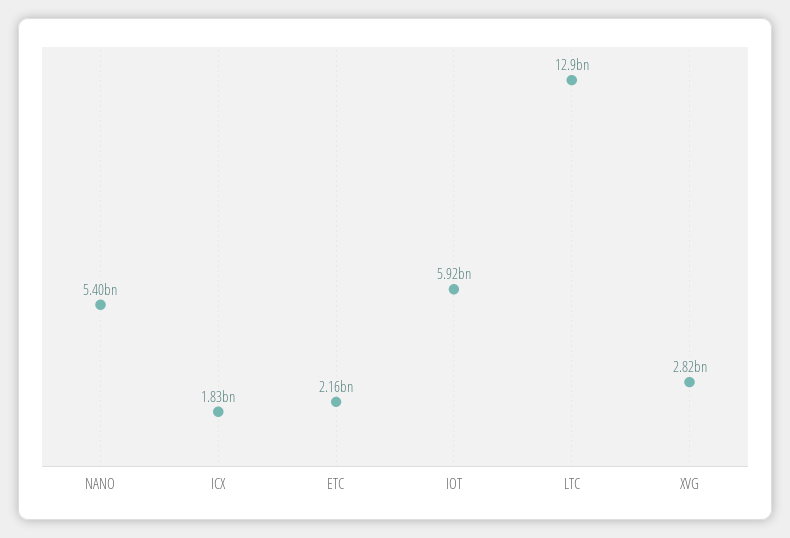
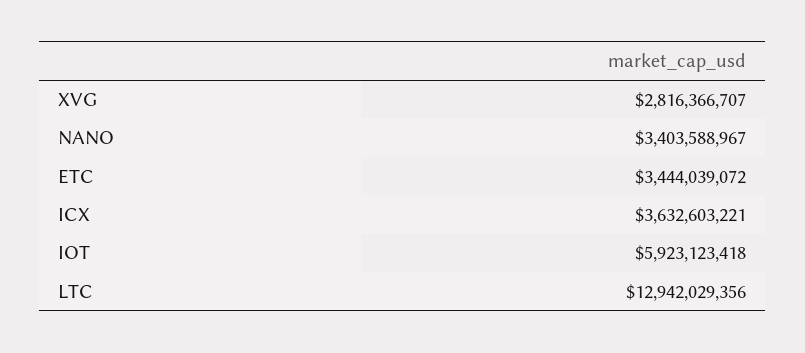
NANO: 5400000000 -> 3403588967
ICX: 1830000000 -> 3632603221
ETC: 2160000000 -> 3444039072

